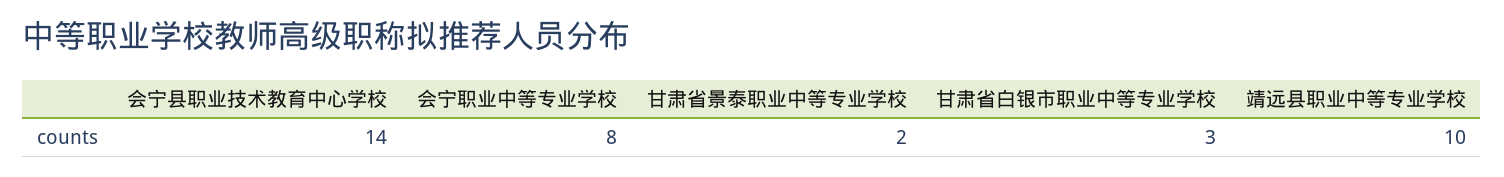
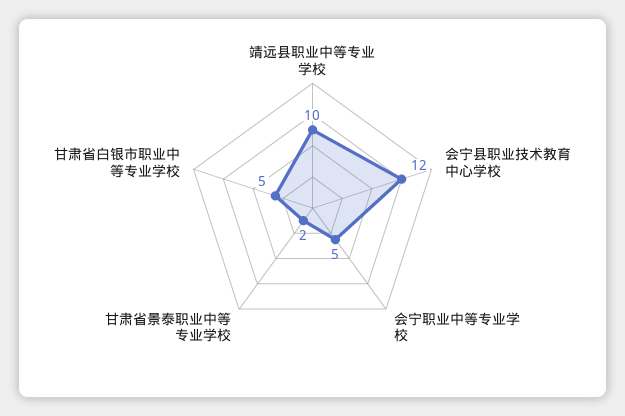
会宁县职业技术教育中心学校: 14 -> 12
会宁职业中等专业学校: 8 -> 5
甘肃省白银市职业中等专业学校: 3 -> 5

